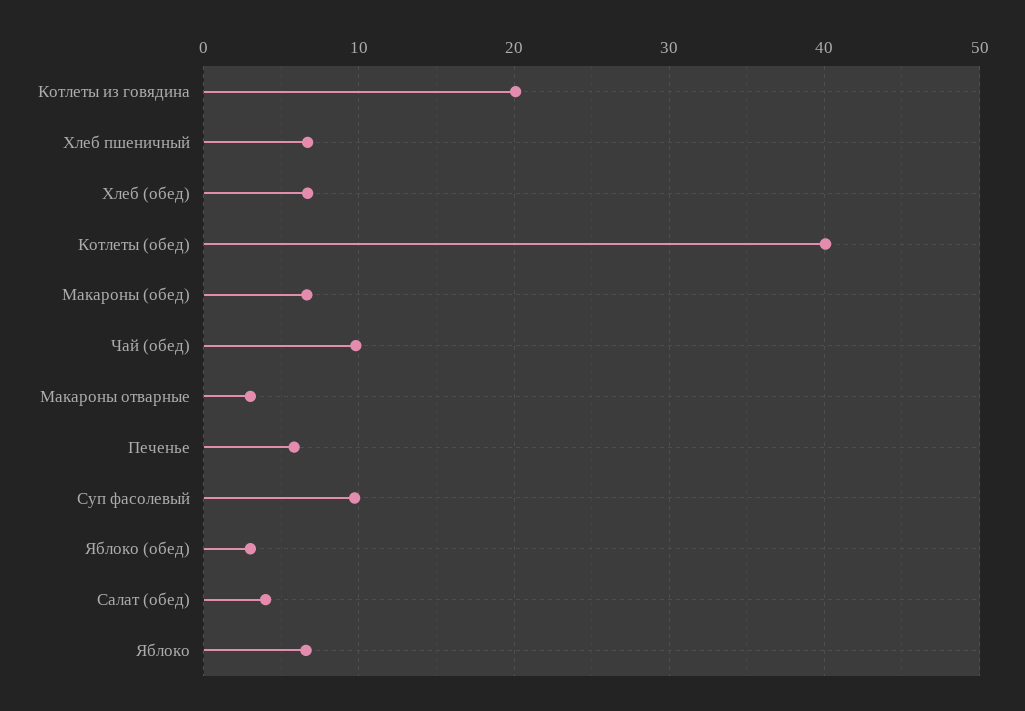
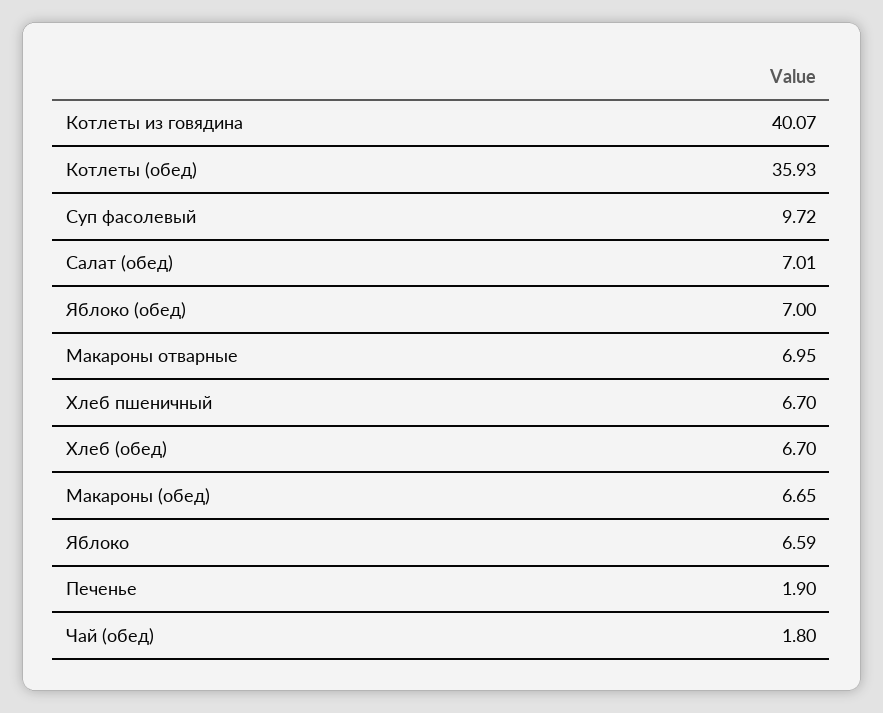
Котлеты из говядина: 20 -> 40.07
Котлеты (обед): 40 -> 35.93
Чай (обед): 10 -> 1.8
Макароны отварные: 3 -> 6.95
Печенье: 6 -> 1.9
Яблоко (обед): 3 -> 7
Салат (обед): 4 -> 7.01

